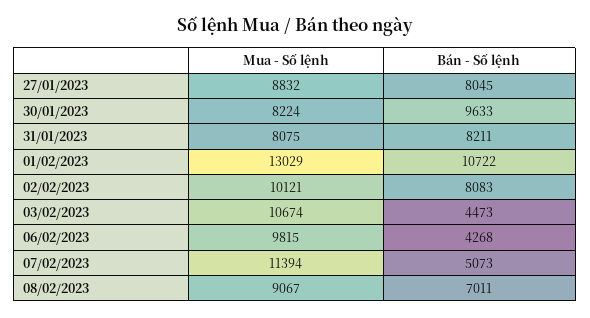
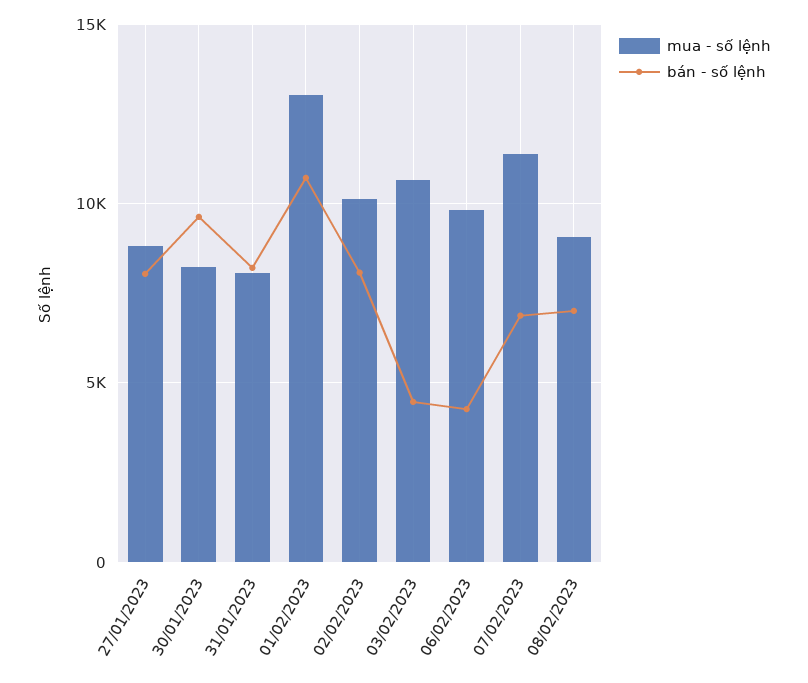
Bán - Số lệnh, 07/02/2023: 5073 -> 7000

